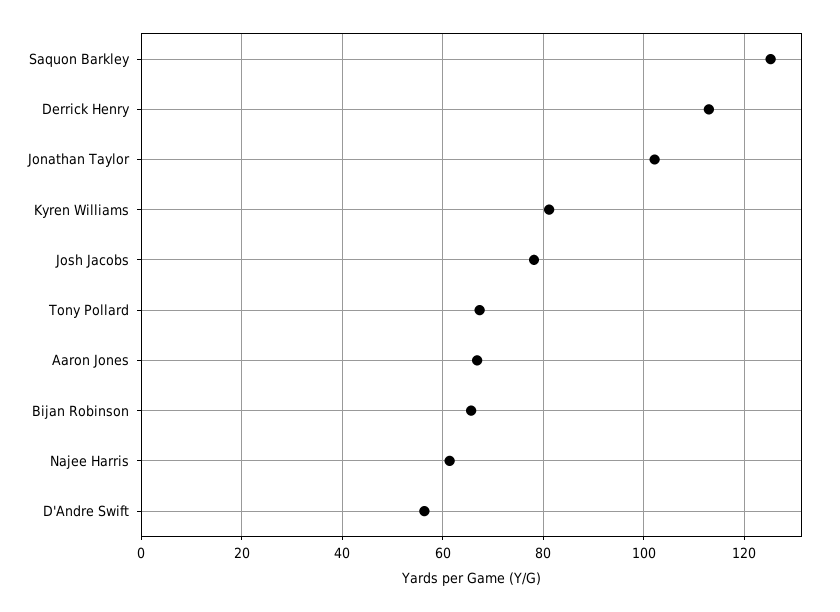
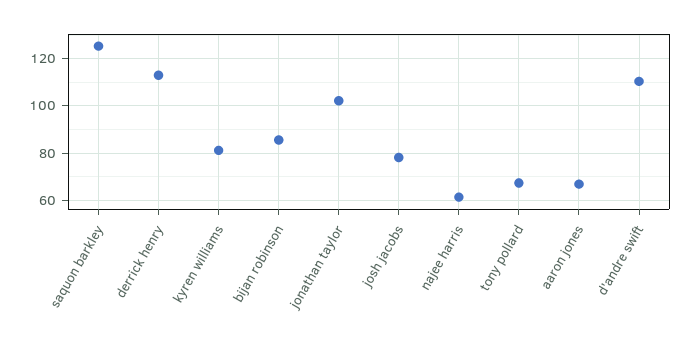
Bijan Robinson: 66 -> 85
D'Andre Swift: 56 -> 110

